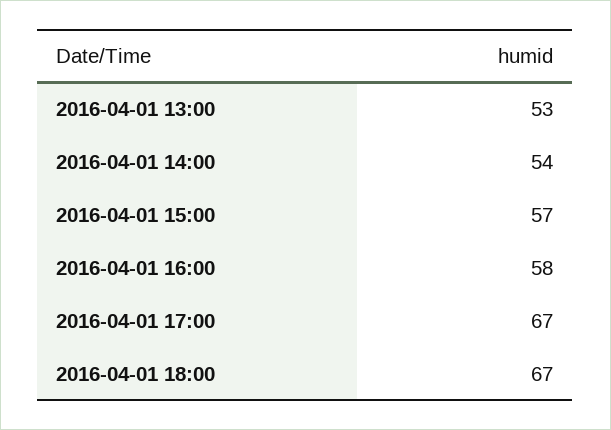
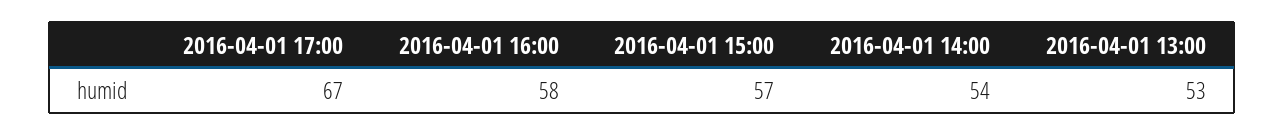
2016-04-01 18:00: 67 -> none

